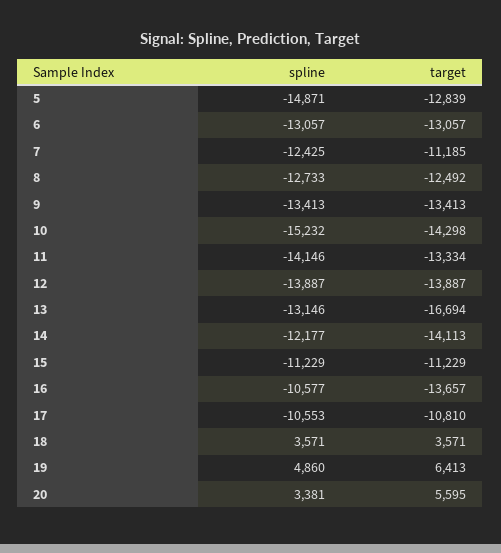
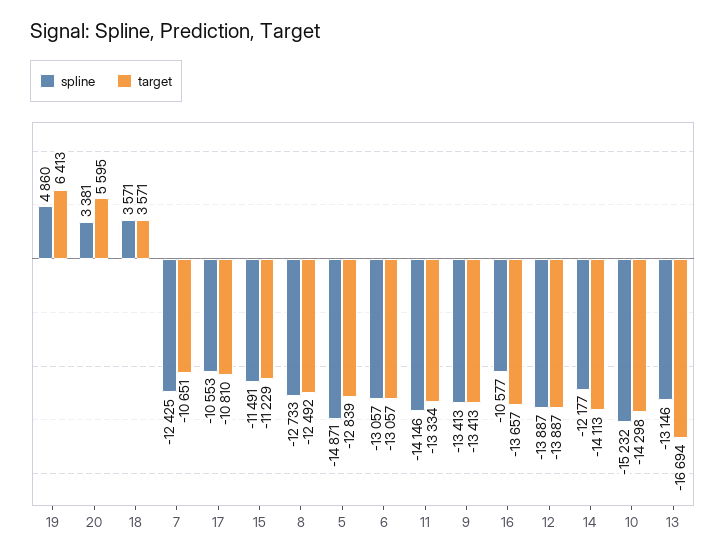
target, 7: -11185 -> -10651
spline, 15: -11229 -> -11491

